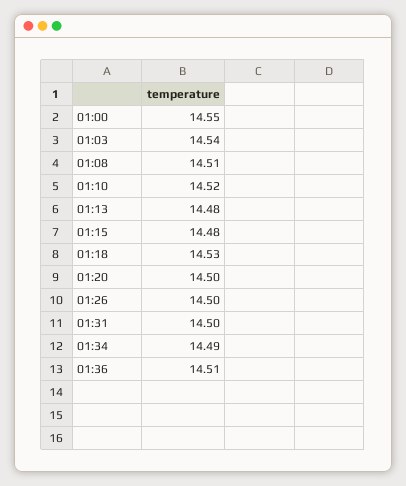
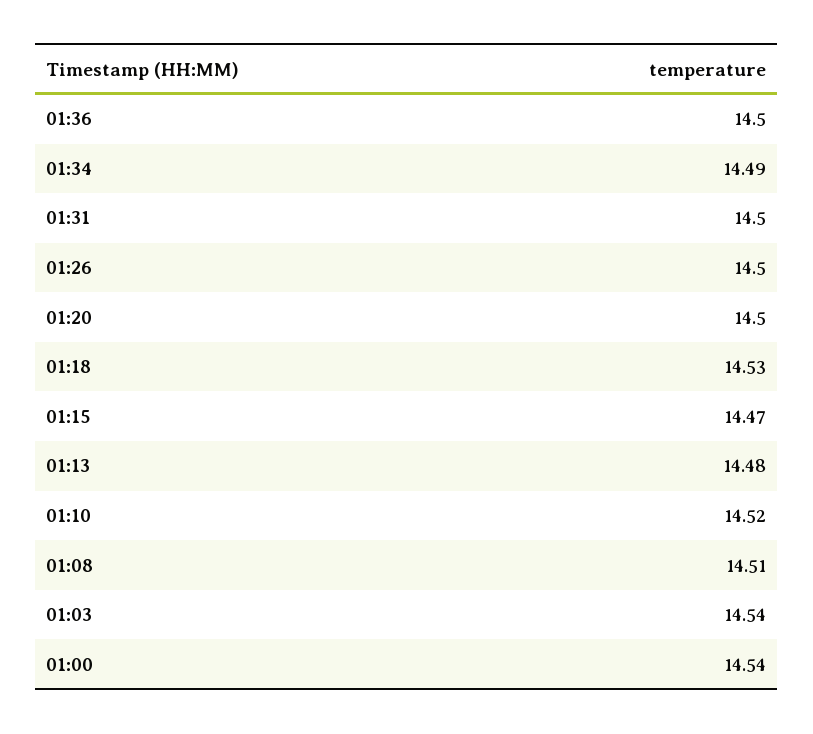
01:00: 14.55 -> 14.54
01:15: 14.48 -> 14.47
01:36: 14.51 -> 14.5

